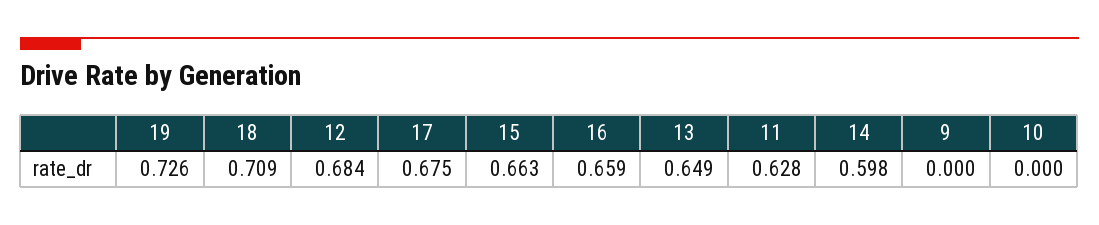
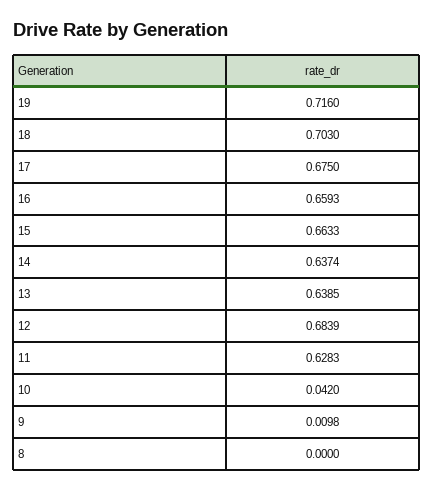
19: 0.726 -> 0.716
18: 0.709 -> 0.703
13: 0.649 -> 0.6385
14: 0.598 -> 0.6374
9: 0 -> 0.0098
10: 0 -> 0.042
8: none -> 0

